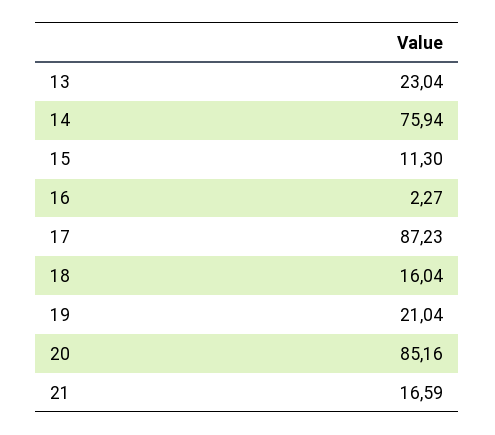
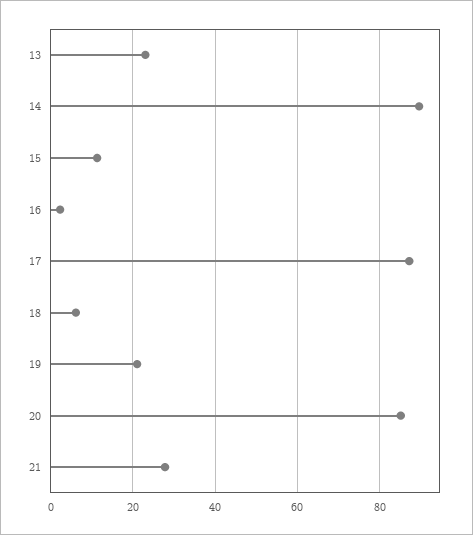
14: 75.94 -> 90
18: 16.04 -> 6
21: 16.59 -> 28

